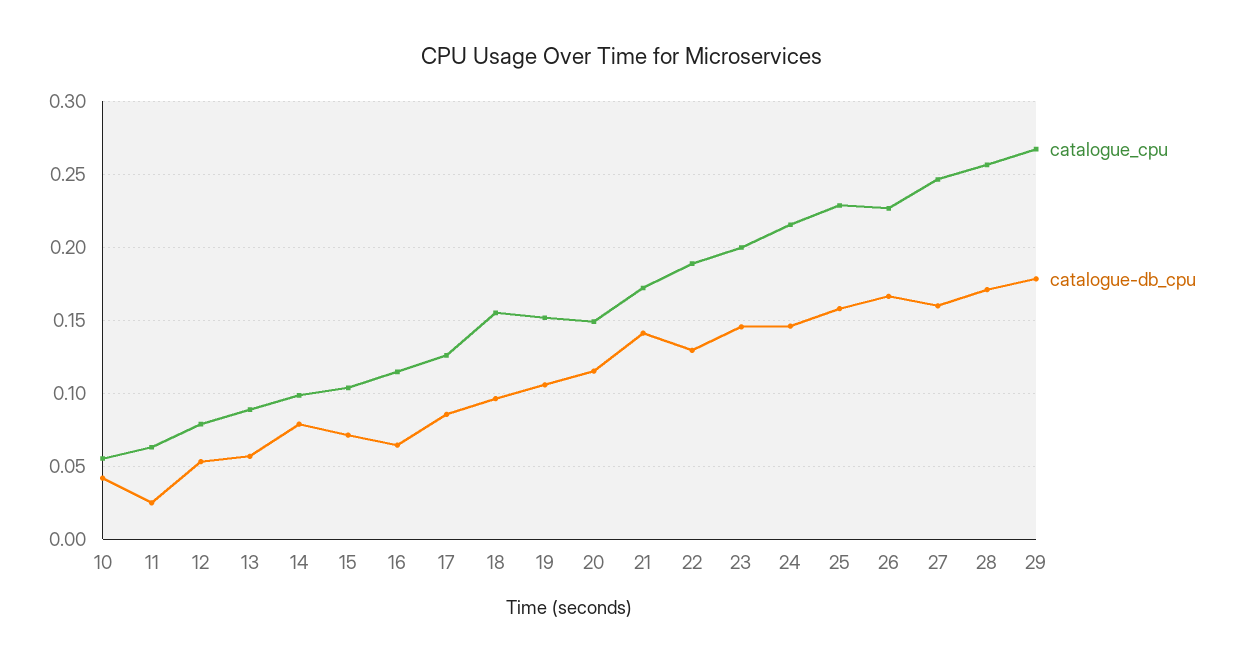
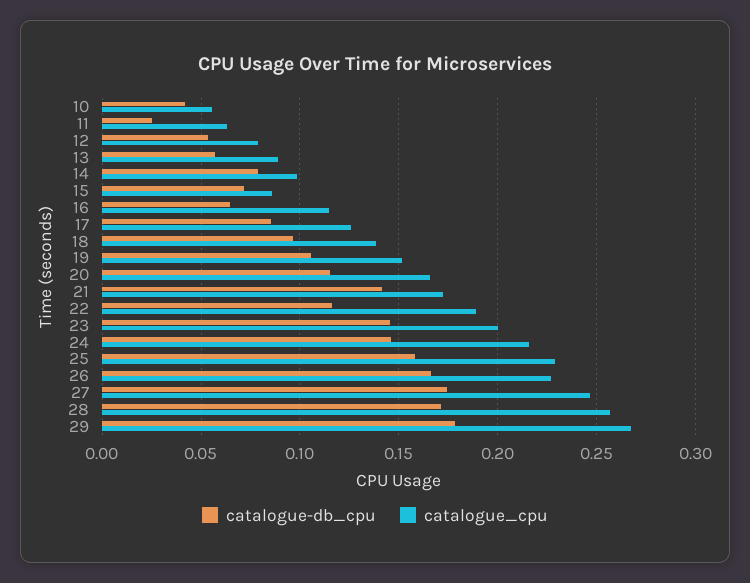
catalogue_cpu, 15: 0.105 -> 0.085
catalogue_cpu, 18: 0.155 -> 0.14
catalogue_cpu, 20: 0.15 -> 0.165
catalogue-db_cpu, 22: 0.13 -> 0.115
catalogue-db_cpu, 27: 0.16 -> 0.175

